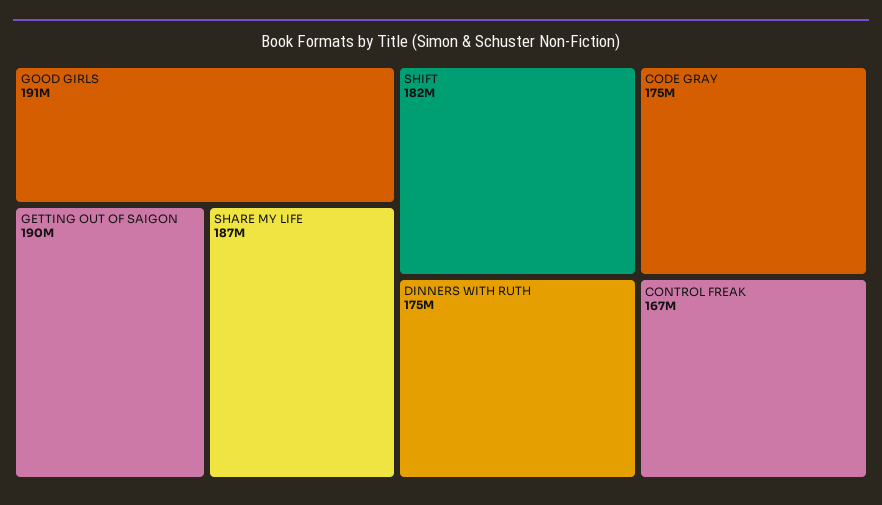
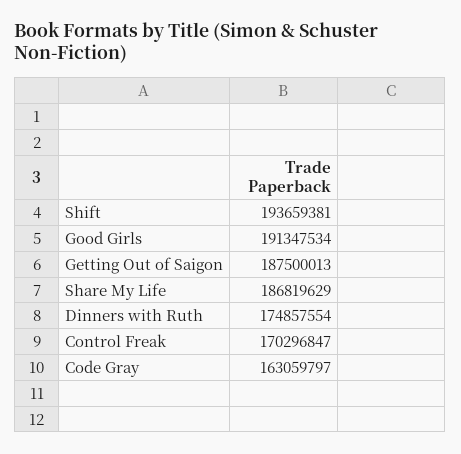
GETTING OUT OF SAIGON: 190000000 -> 187500013
SHIFT: 182000000 -> 193659381
CODE GRAY: 175000000 -> 163059797
CONTROL FREAK: 167000000 -> 170296847

